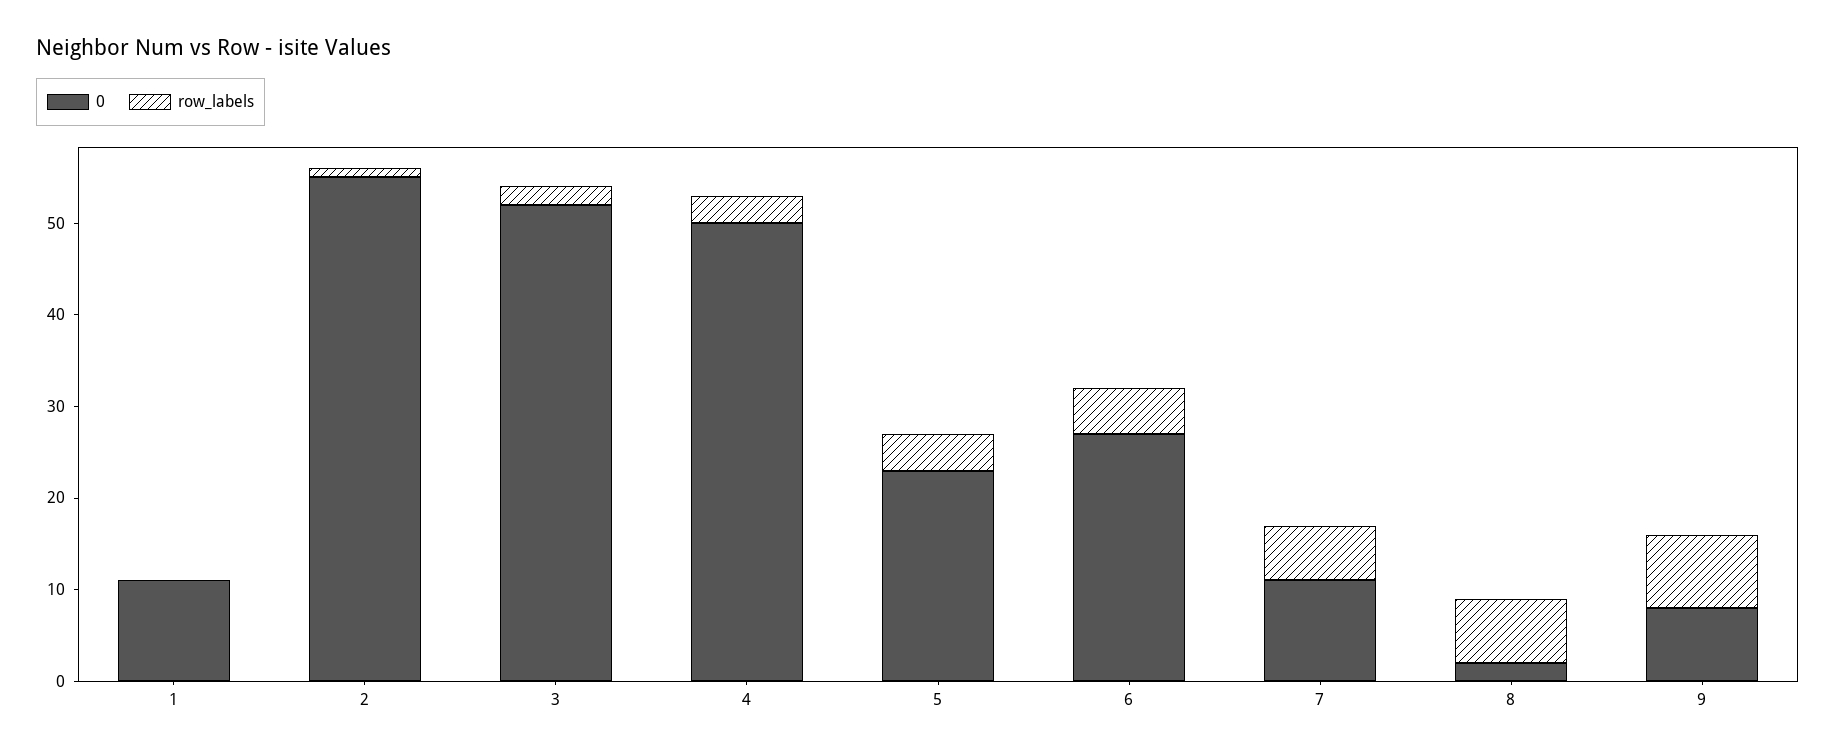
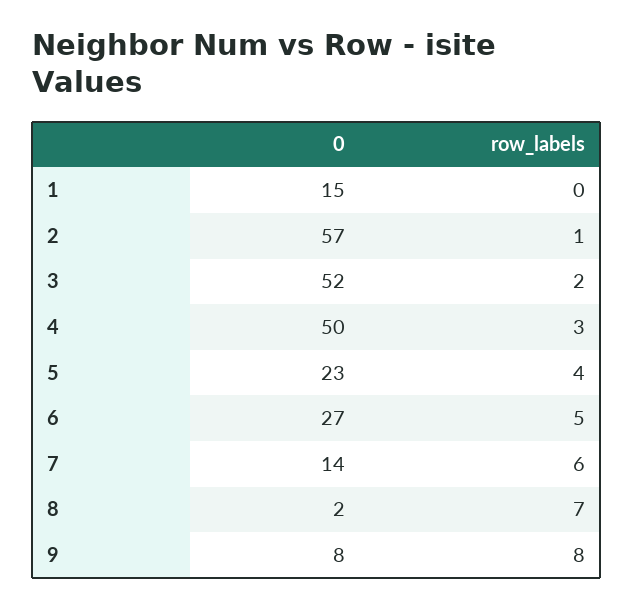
0, 1: 11 -> 15
0, 2: 55 -> 57
0, 7: 11 -> 14

